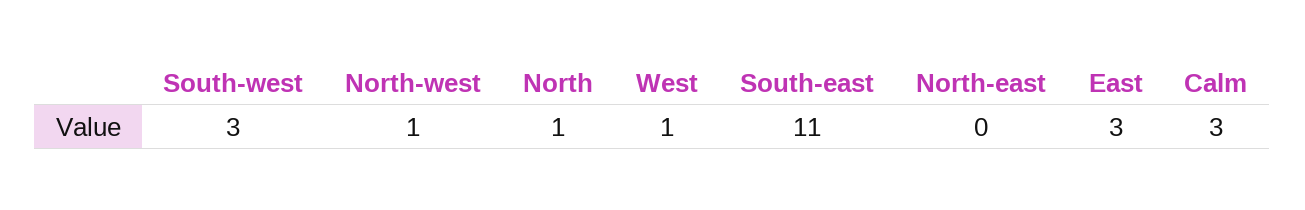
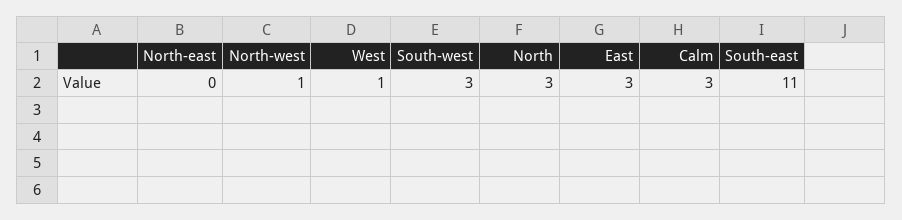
North: 1 -> 3

